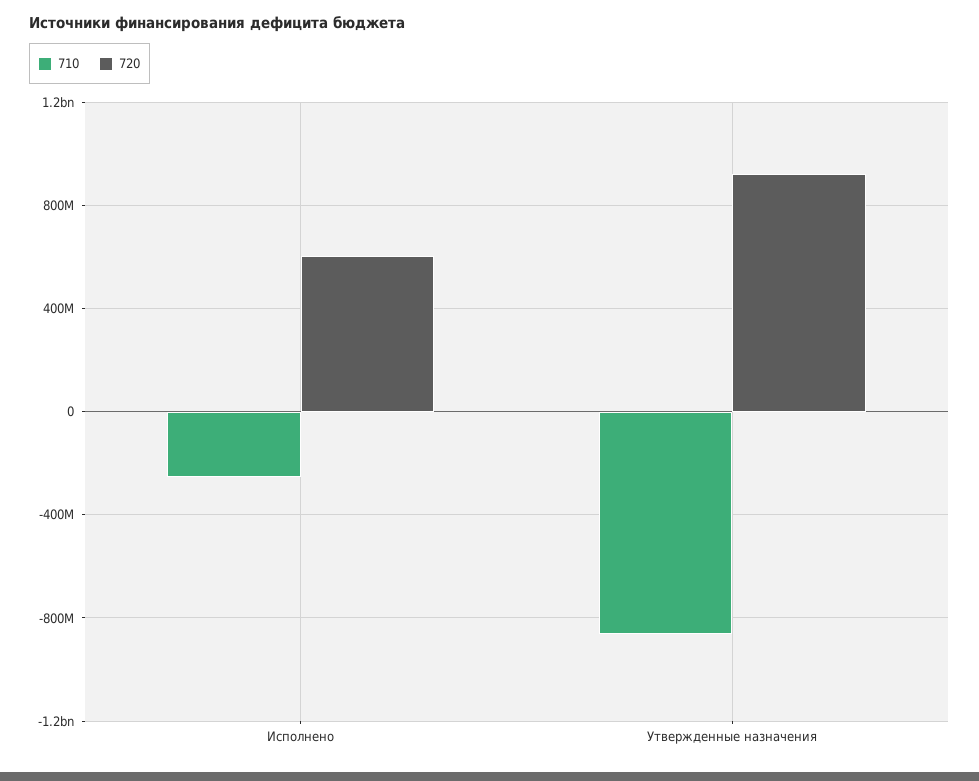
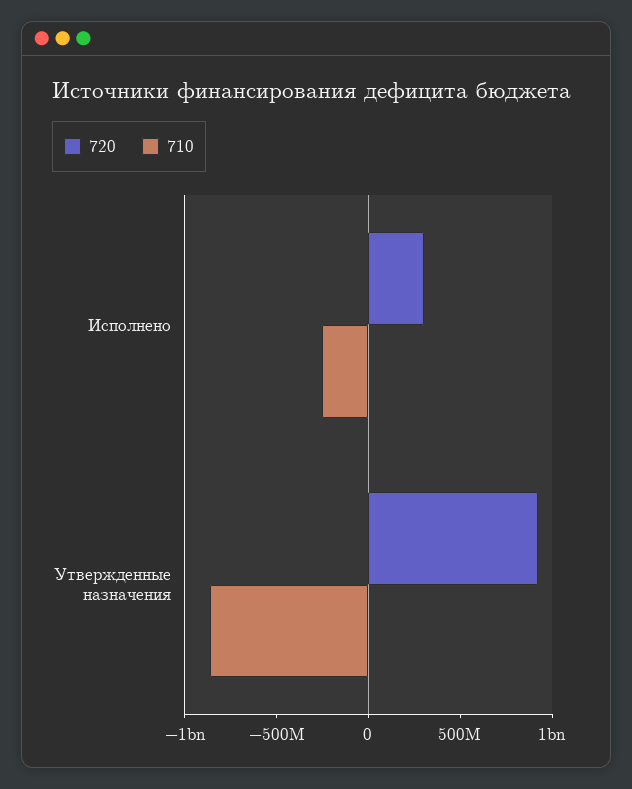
720, Исполнено: 600000000 -> 300000000

